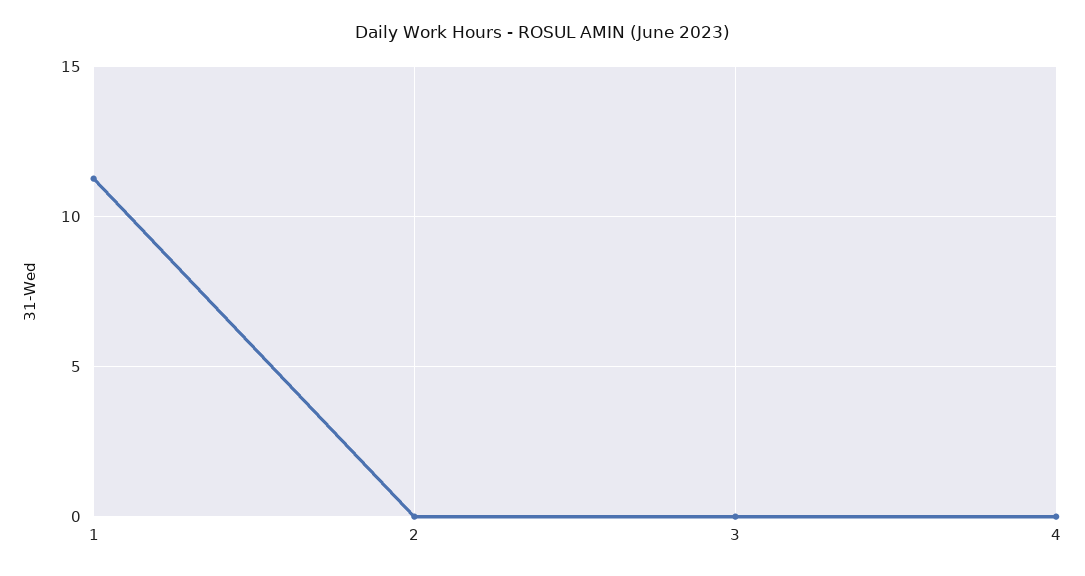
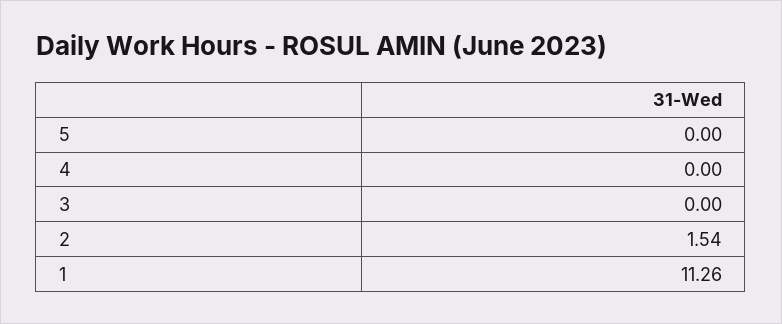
2: 0 -> 1.54
5: none -> 0

